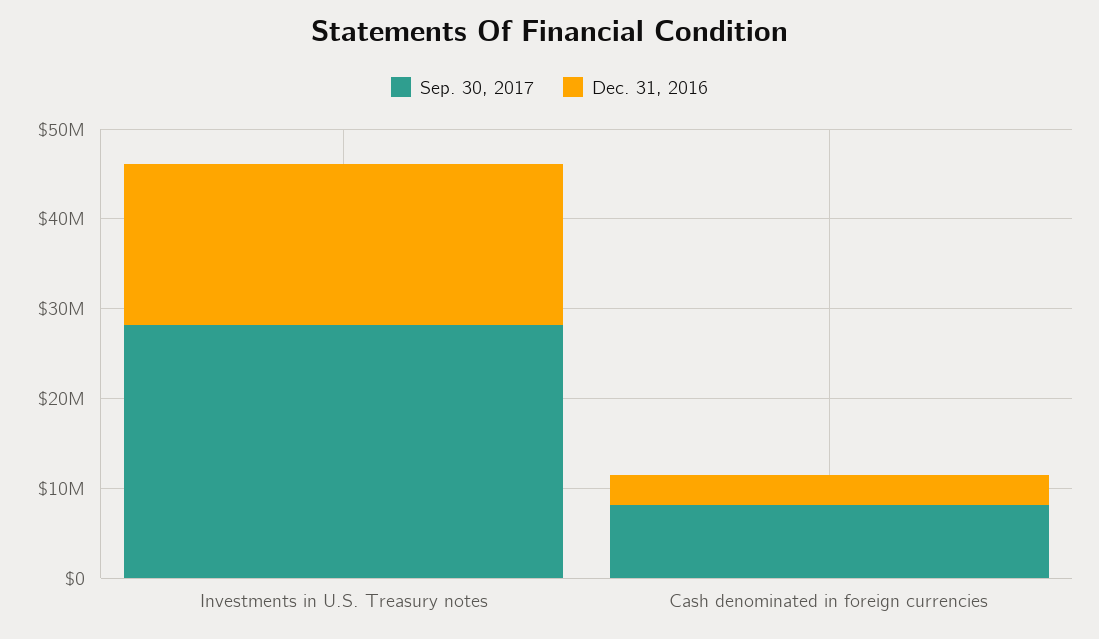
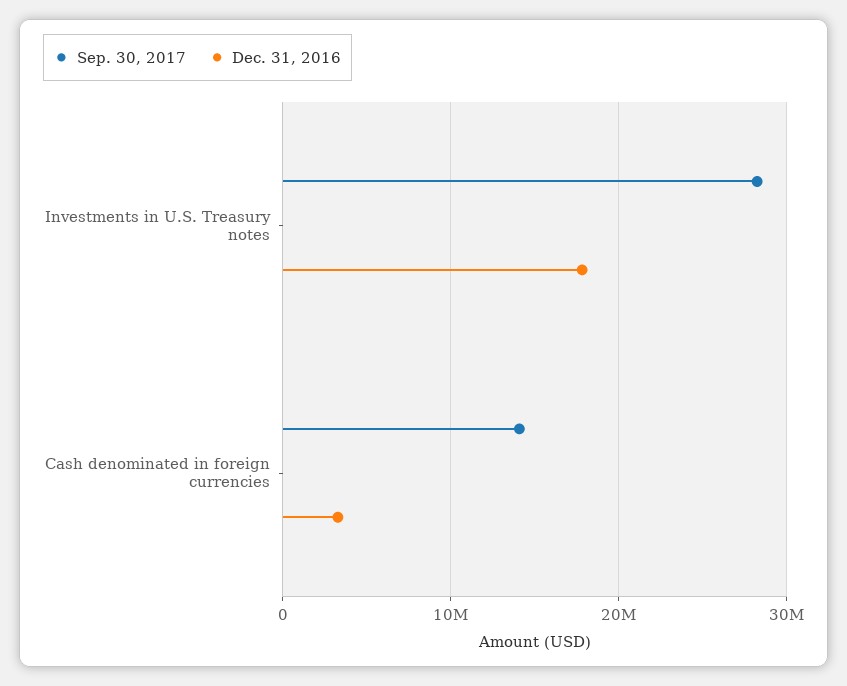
Sep. 30, 2017, Cash denominated in foreign currencies: 8000000 -> 14000000

